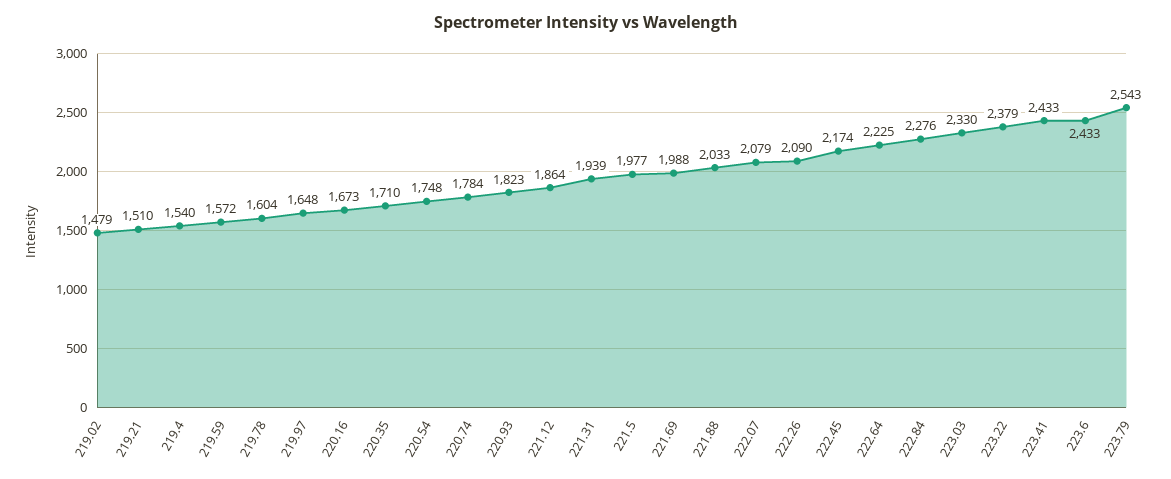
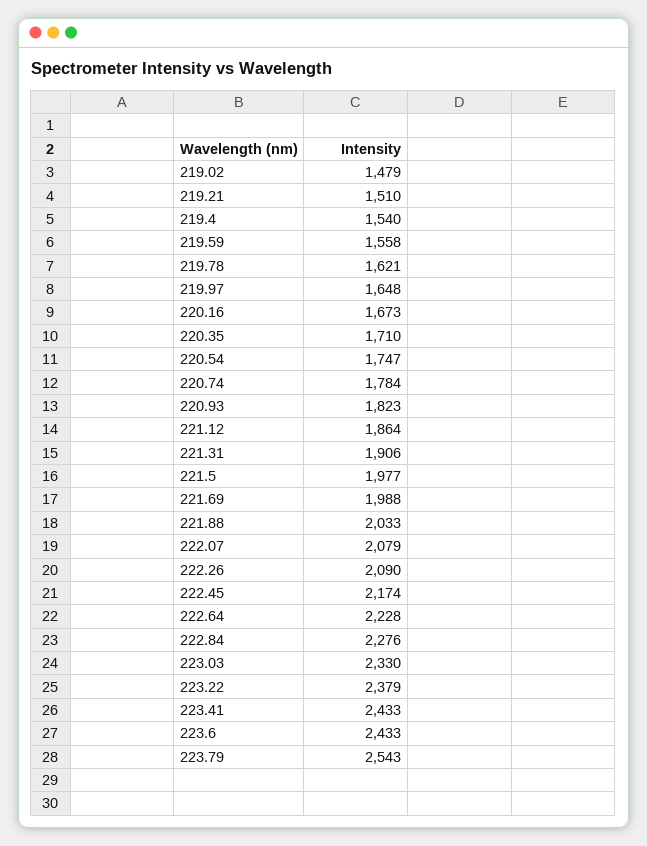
219.59: 1572 -> 1558
219.78: 1604 -> 1621
220.54: 1748 -> 1747
221.31: 1939 -> 1906
222.64: 2225 -> 2228

